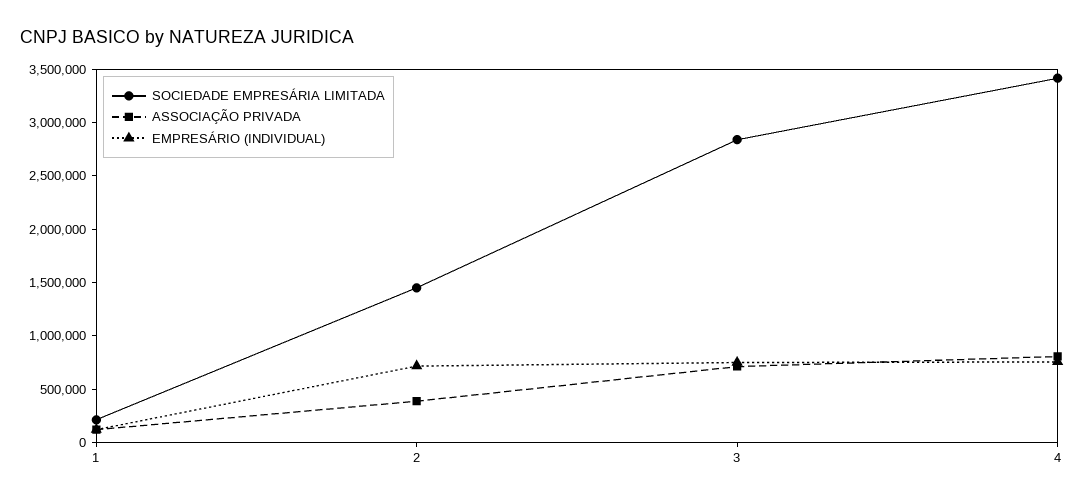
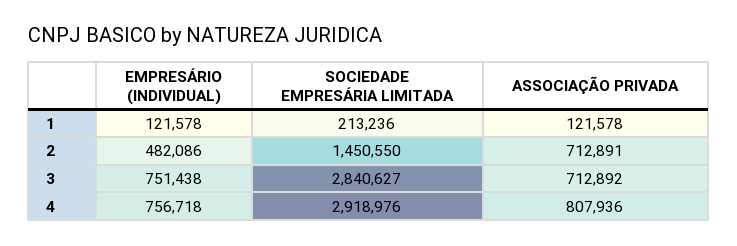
ASSOCIAÇÃO PRIVADA, 2: 400000 -> 712891
EMPRESÁRIO (INDIVIDUAL), 2: 700000 -> 482086
SOCIEDADE EMPRESÁRIA LIMITADA, 4: 3400000 -> 2918976

